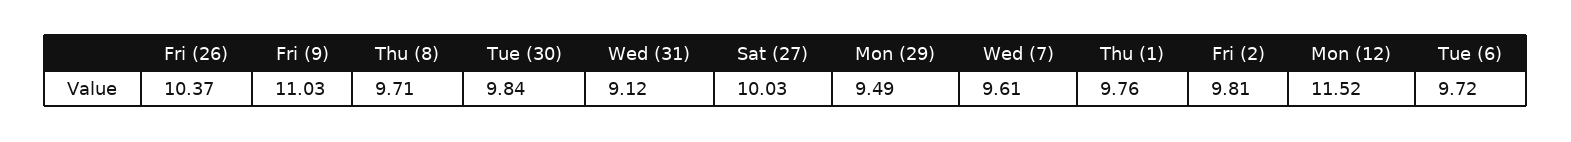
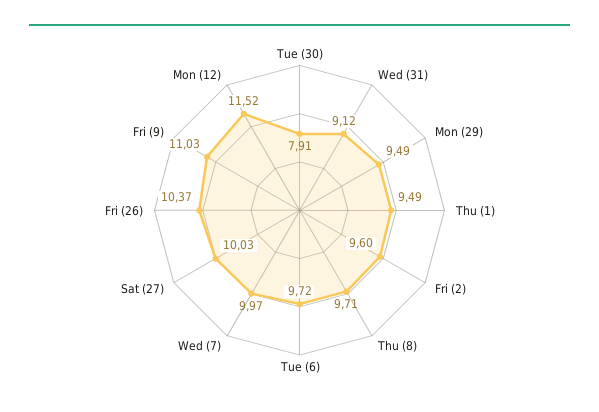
Tue (30): 9.84 -> 7.91
Wed (7): 9.61 -> 9.97
Thu (1): 9.76 -> 9.49
Fri (2): 9.81 -> 9.6

